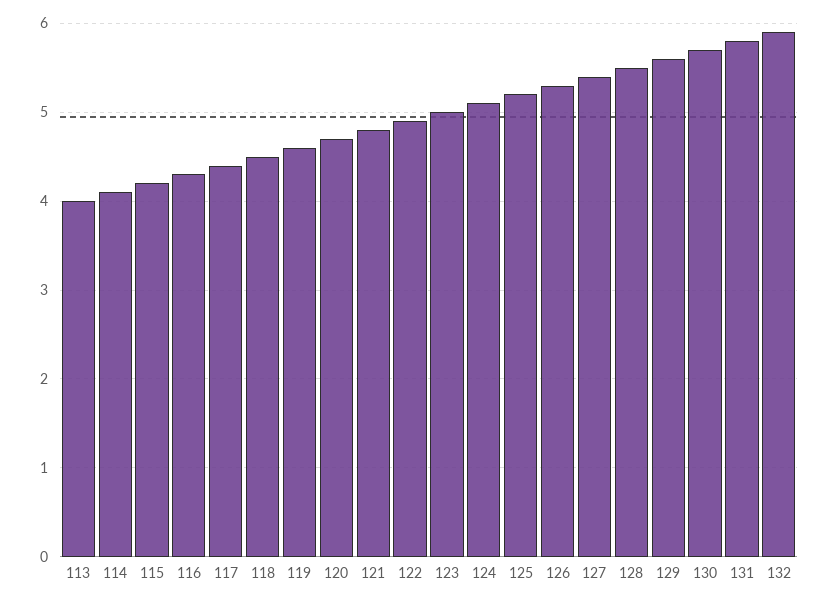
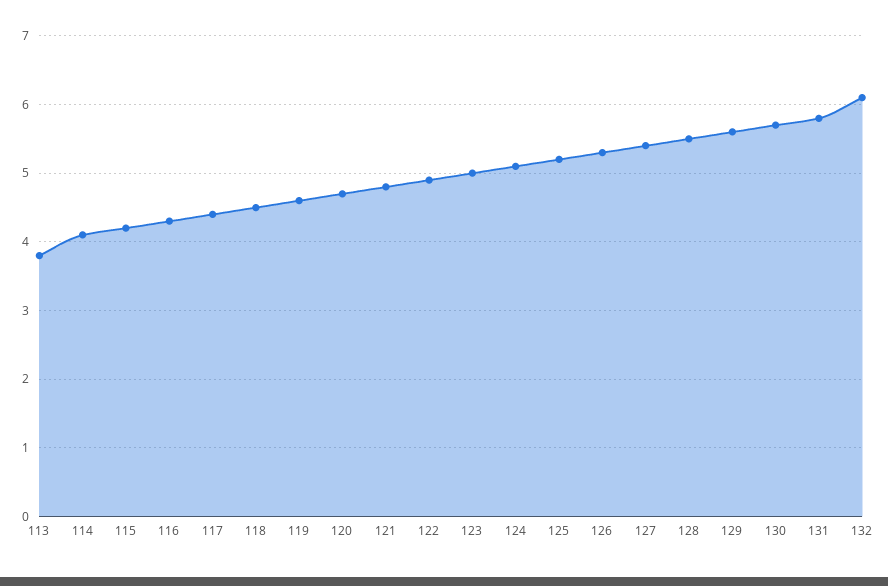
113: 4 -> 3.8
132: 5.9 -> 6.1

